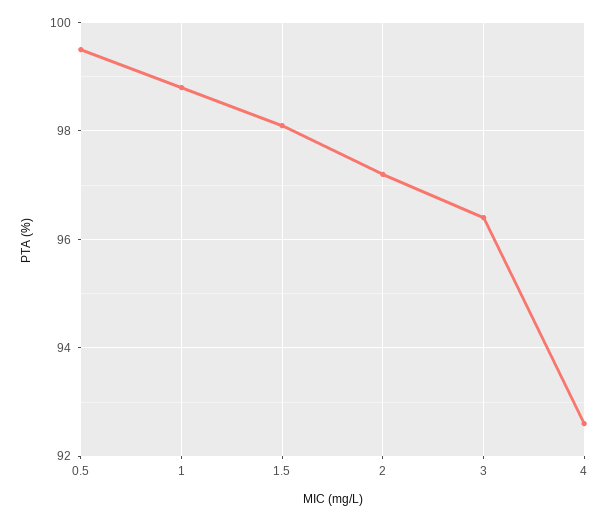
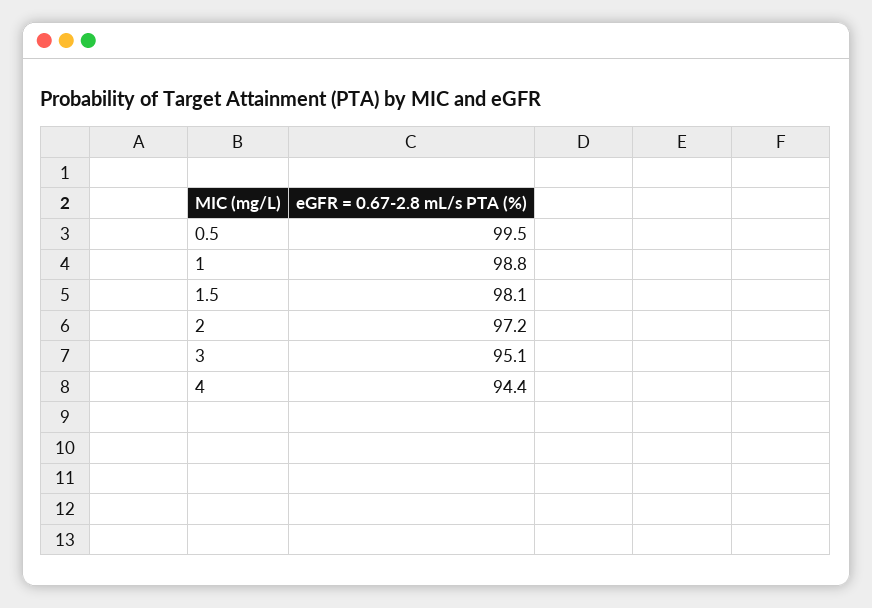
3: 96.5 -> 95.1
4: 92.5 -> 94.4

